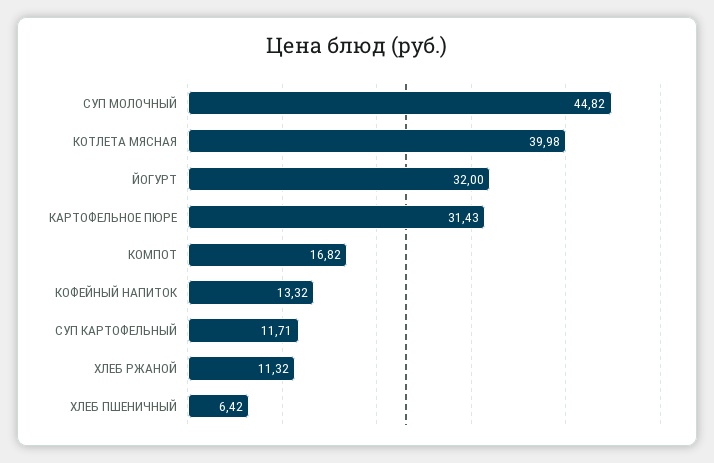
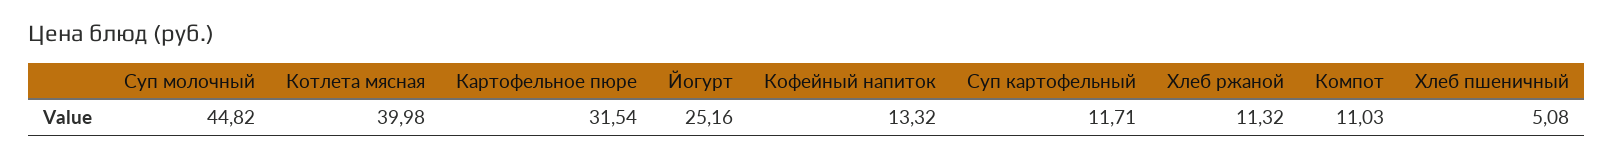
ЙОГУРТ: 32 -> 25.16
КАРТОФЕЛЬНОЕ ПЮРЕ: 31.43 -> 31.54
КОМПОТ: 16.82 -> 11.03
ХЛЕБ ПШЕНИЧНЫЙ: 6.42 -> 5.08

